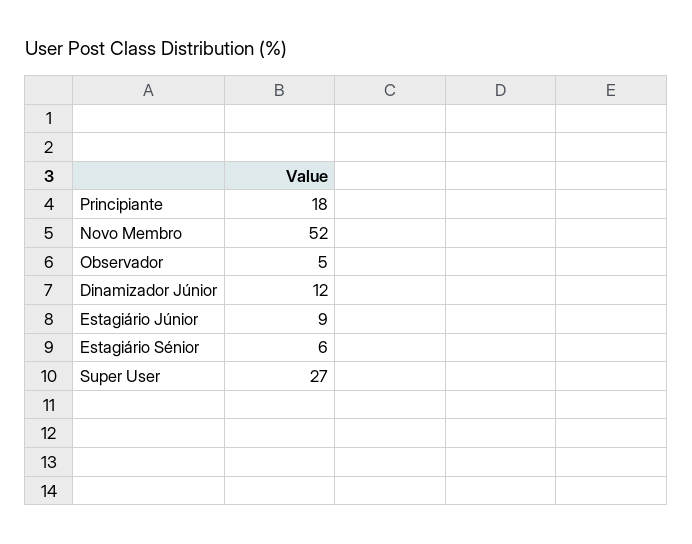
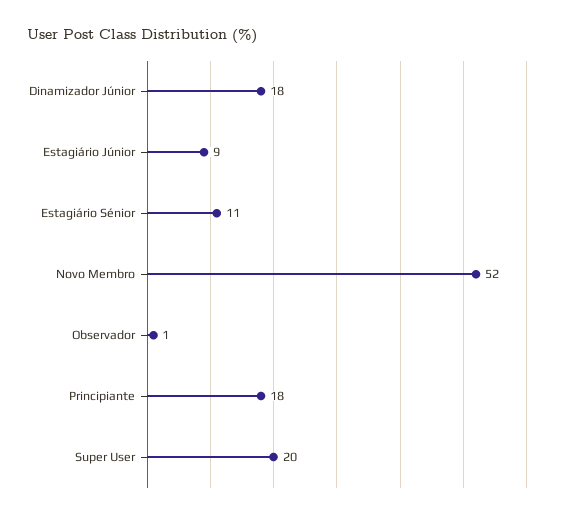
Observador: 5 -> 1
Dinamizador Júnior: 12 -> 18
Estagiário Sénior: 6 -> 11
Super User: 27 -> 20

